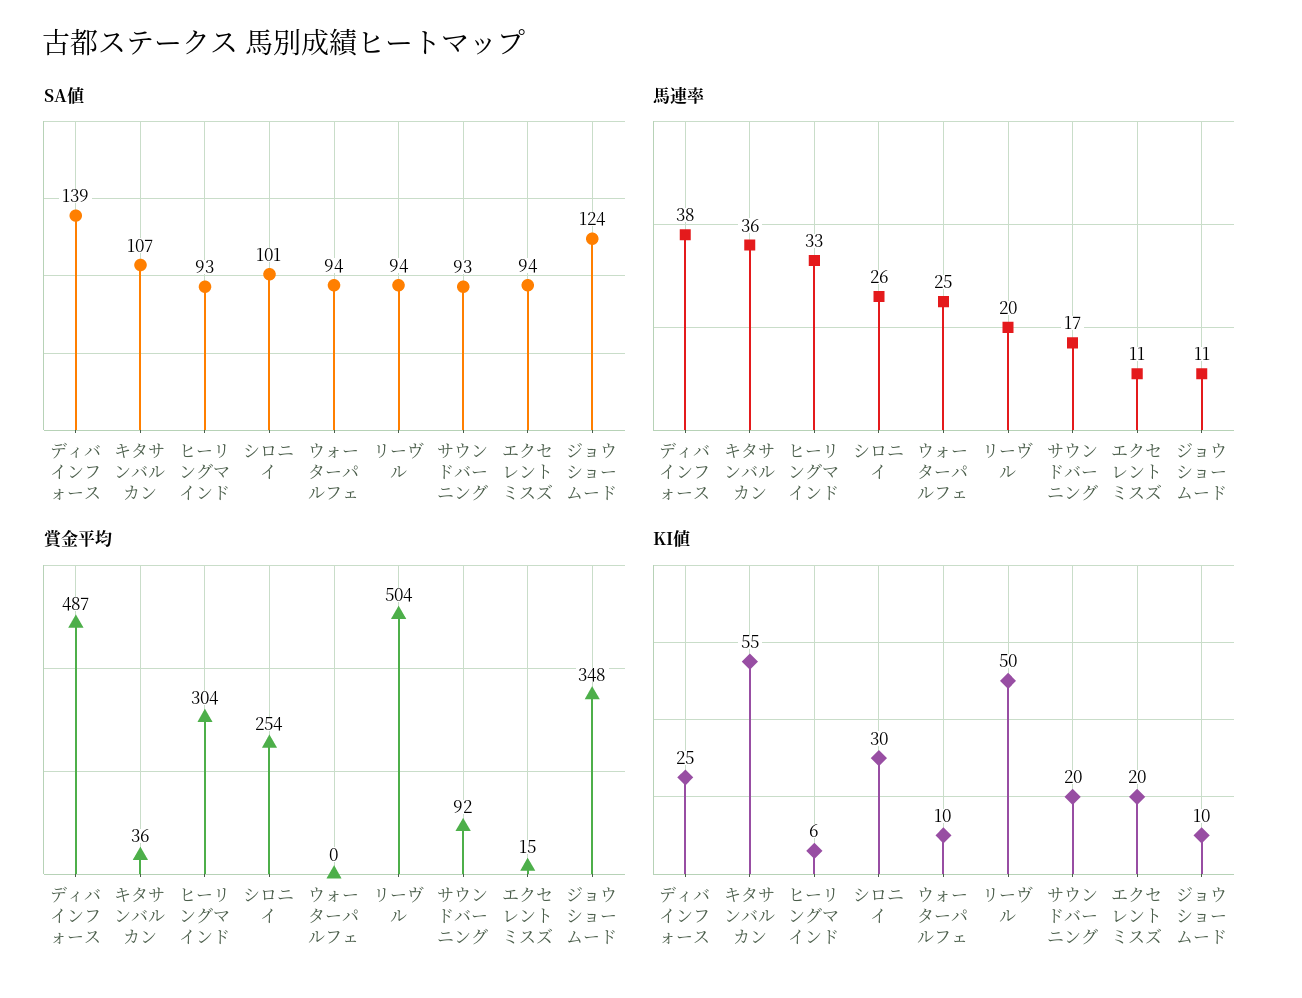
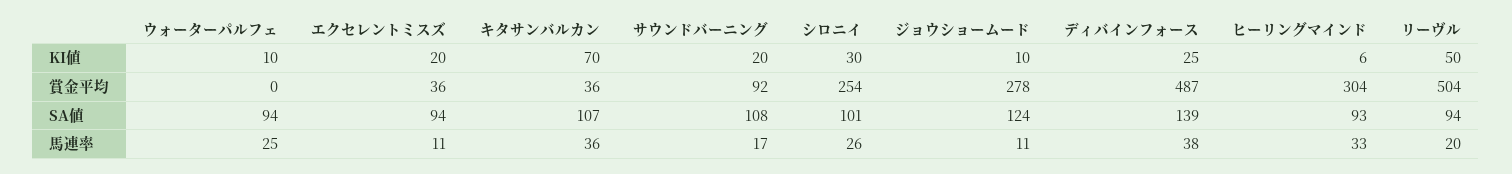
SA値, サウンドバーニング: 93 -> 108
賞金平均, エクセレントミスズ: 15 -> 36
賞金平均, ジョウショームード: 348 -> 278
KI値, キタサンバルカン: 55 -> 70

